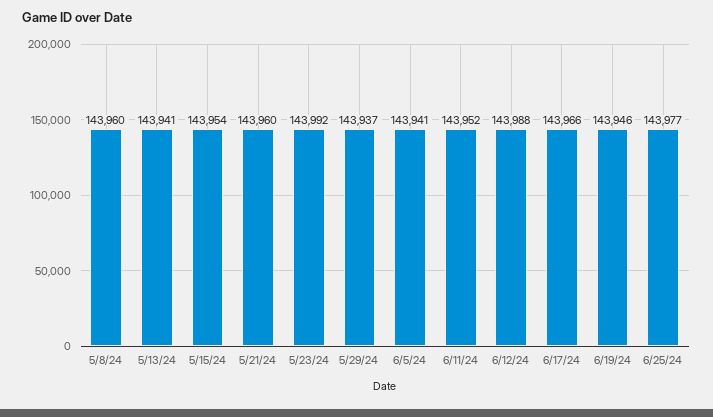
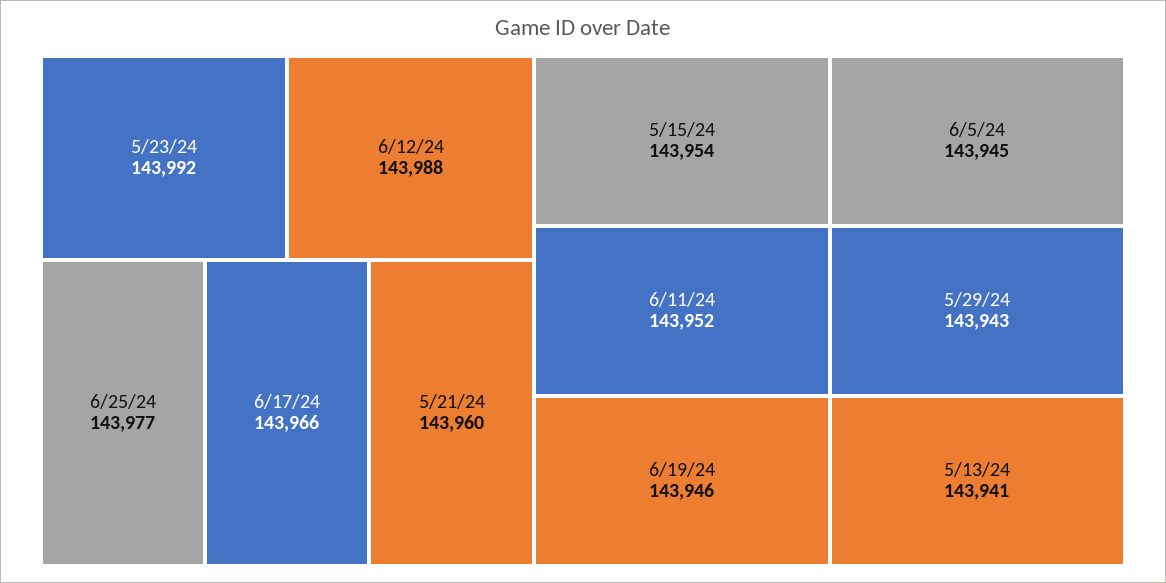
5/8/24: 143960 -> none
5/29/24: 143937 -> 143943
6/5/24: 143941 -> 143945

